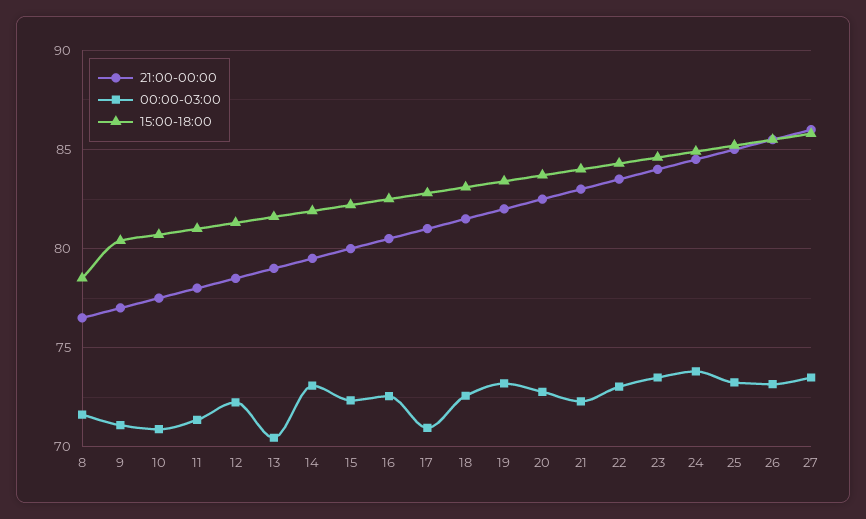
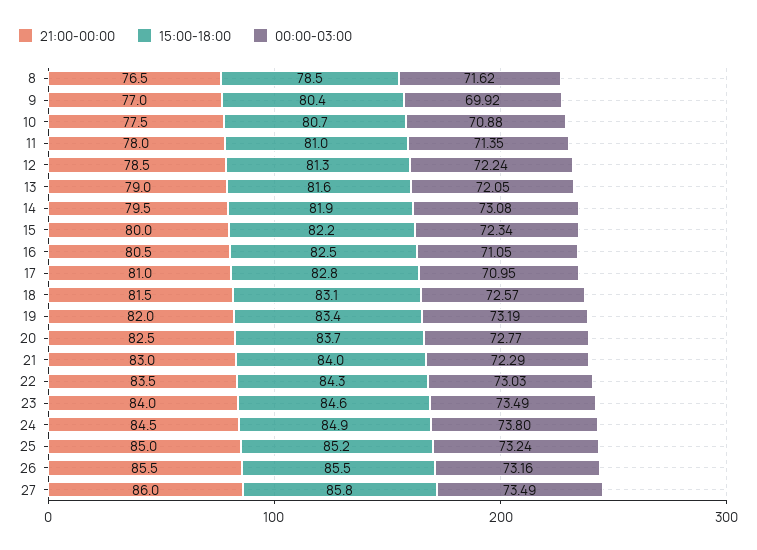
00:00-03:00, 9: 71 -> 69.92
00:00-03:00, 13: 70.5 -> 72.05
00:00-03:00, 16: 72.5 -> 71.05

